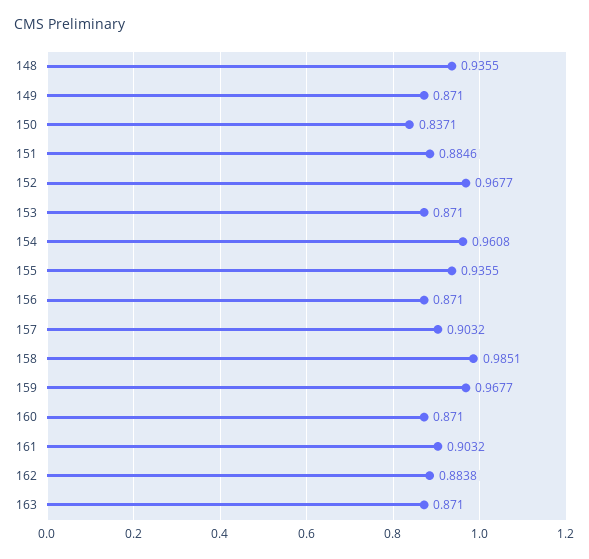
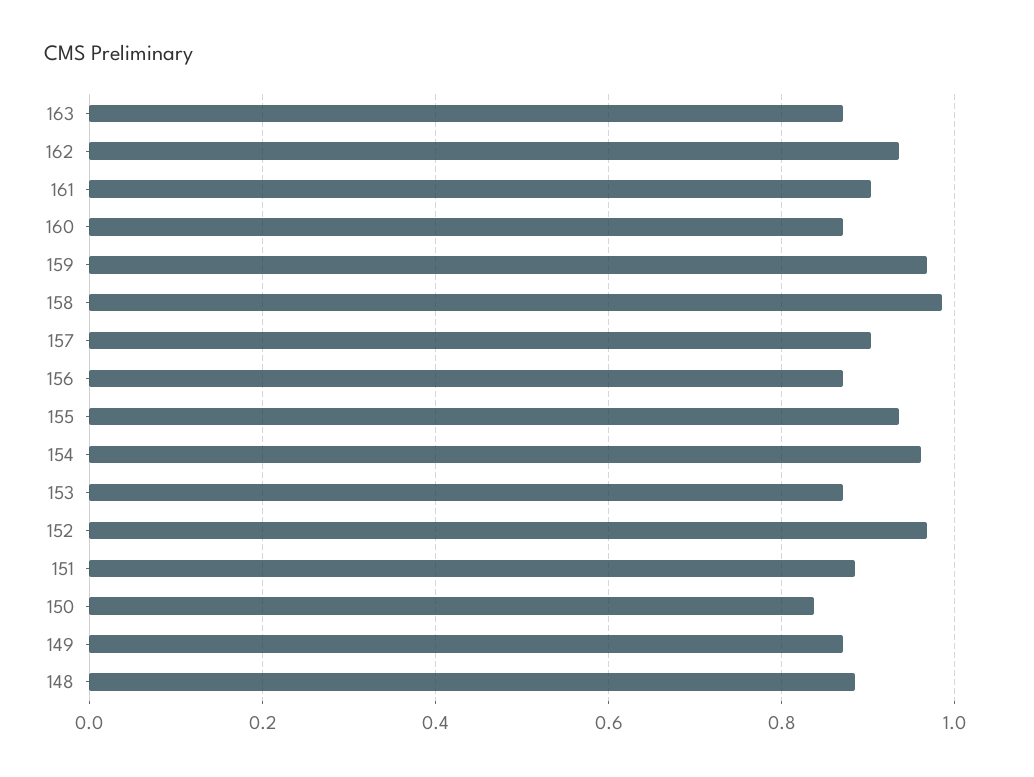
148: 0.9355 -> 0.88
162: 0.8838 -> 0.94

